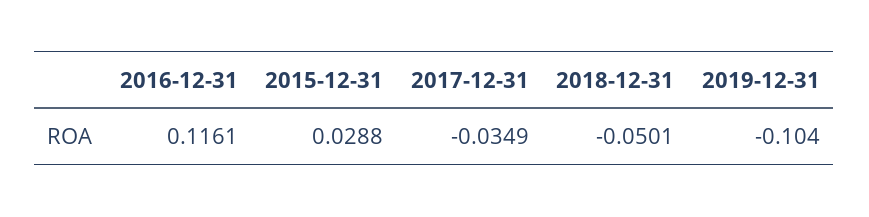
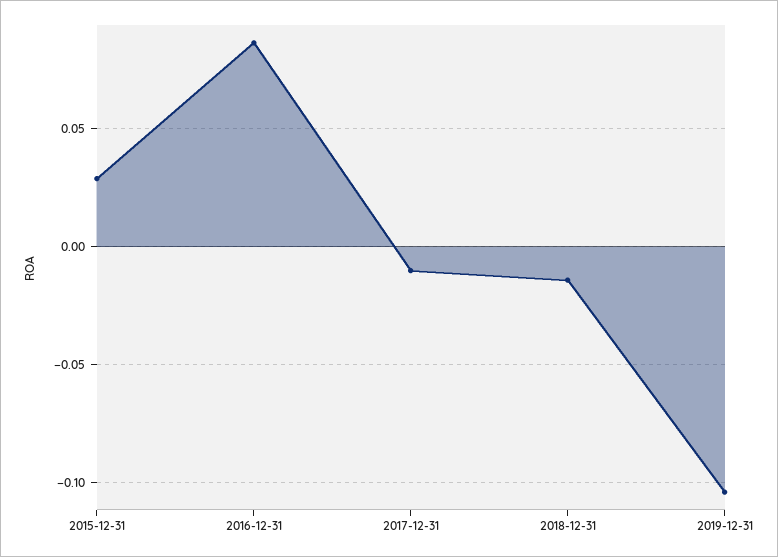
2016-12-31: 0.1161 -> 0.085
2017-12-31: -0.0349 -> -0.01
2018-12-31: -0.0501 -> -0.015

